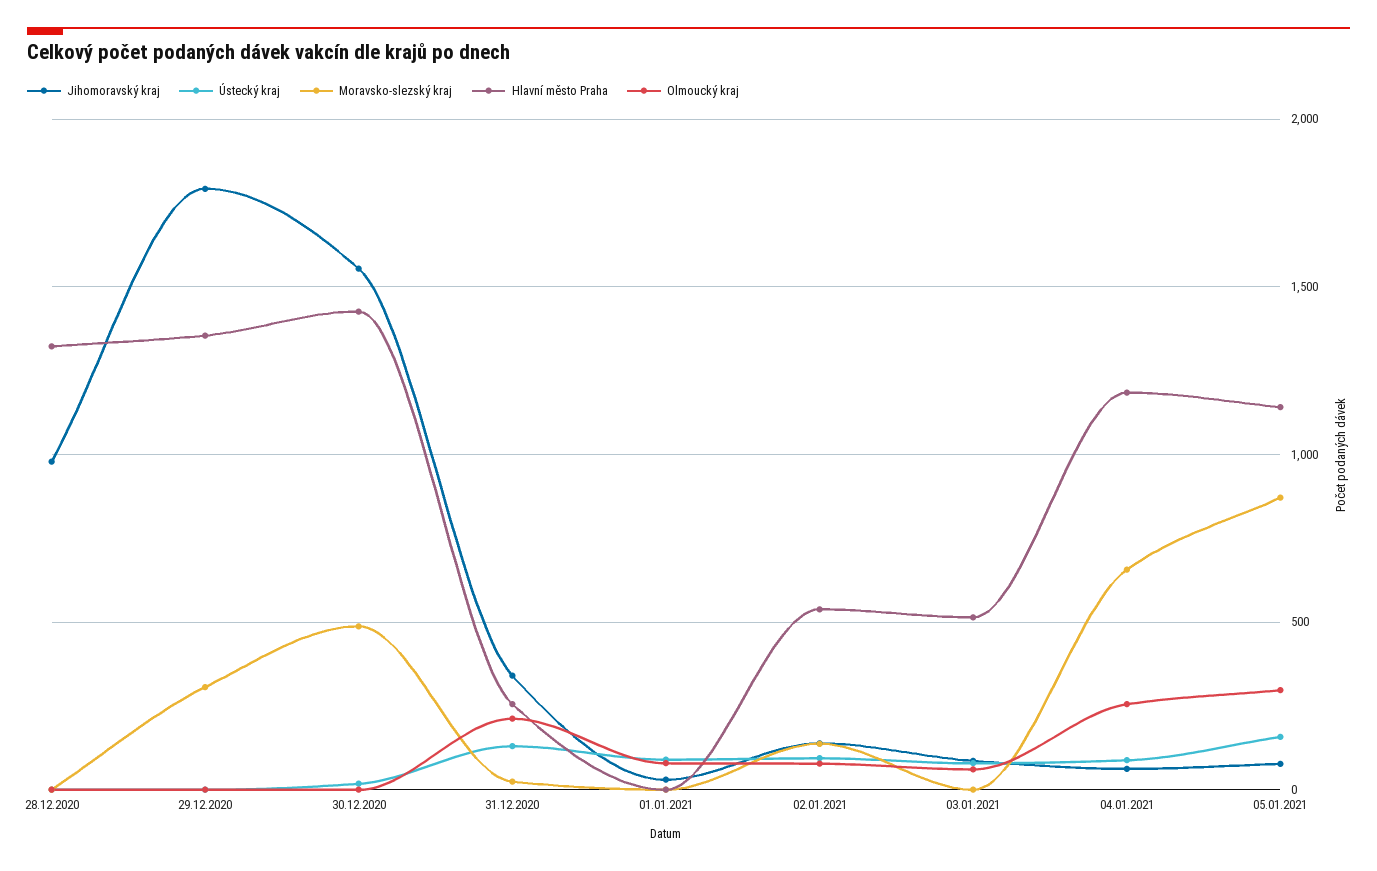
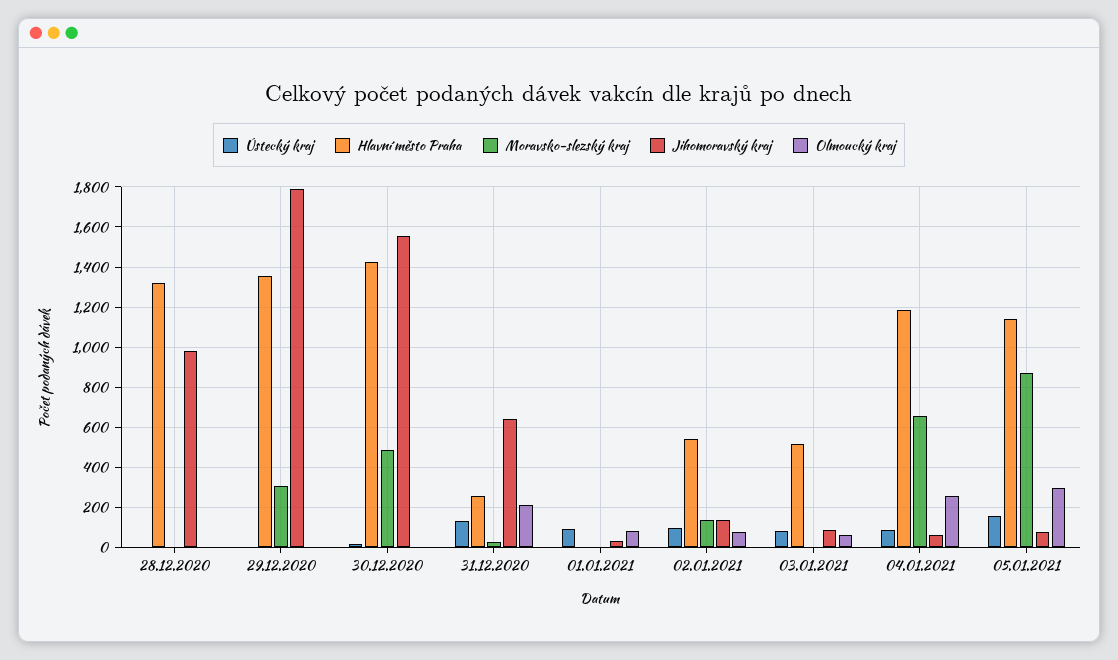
Jihomoravský kraj, 31.12.2020: 350 -> 650

